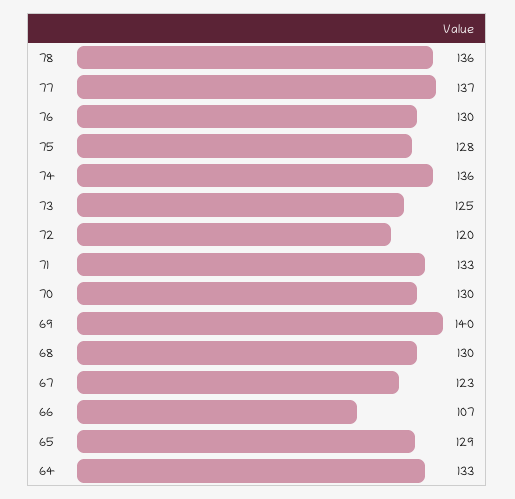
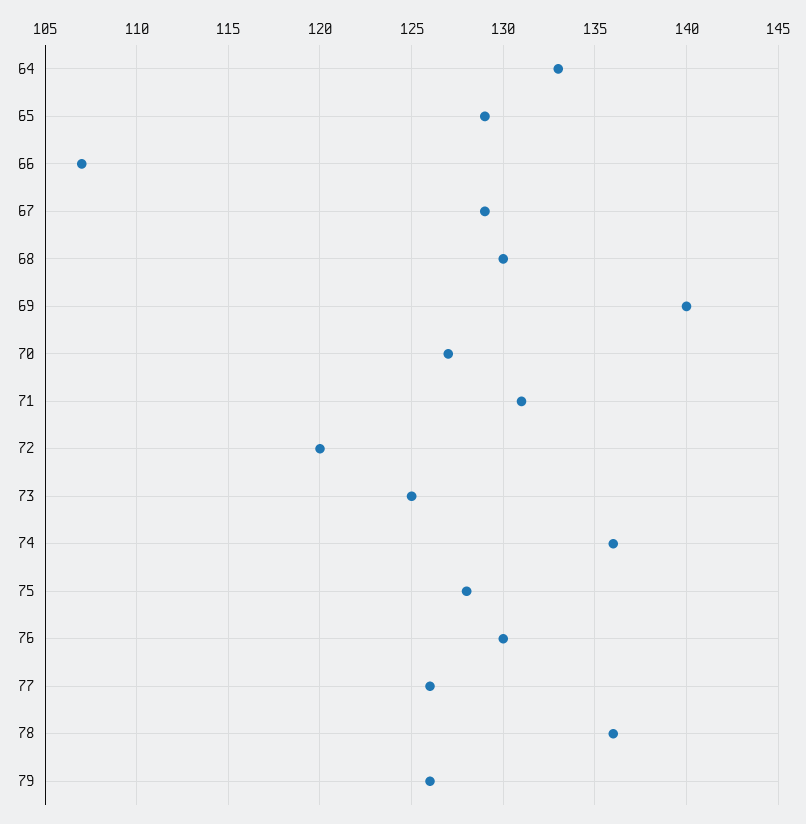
77: 137 -> 126
71: 133 -> 131
70: 130 -> 127
67: 123 -> 129
79: none -> 126

